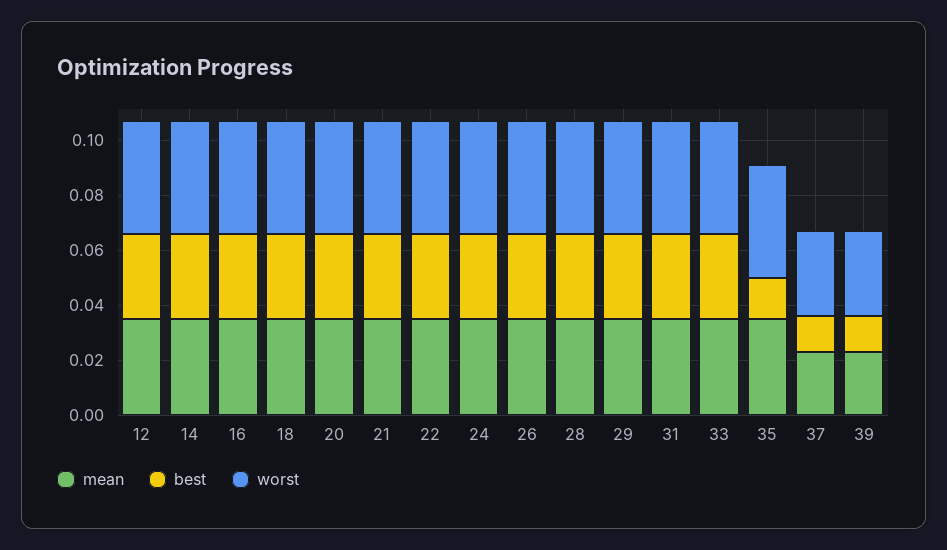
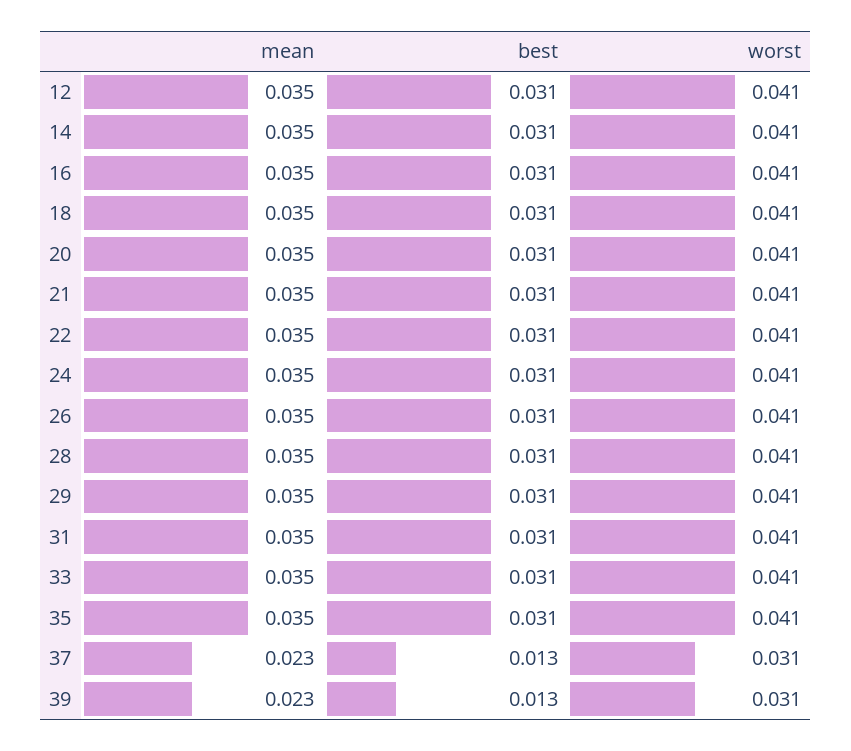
best, 35: 0.015 -> 0.031

